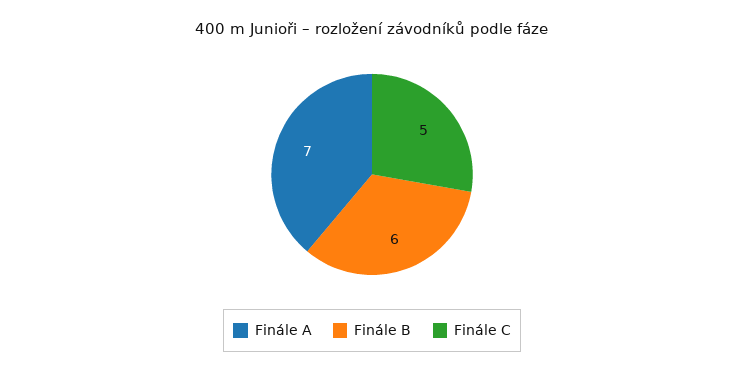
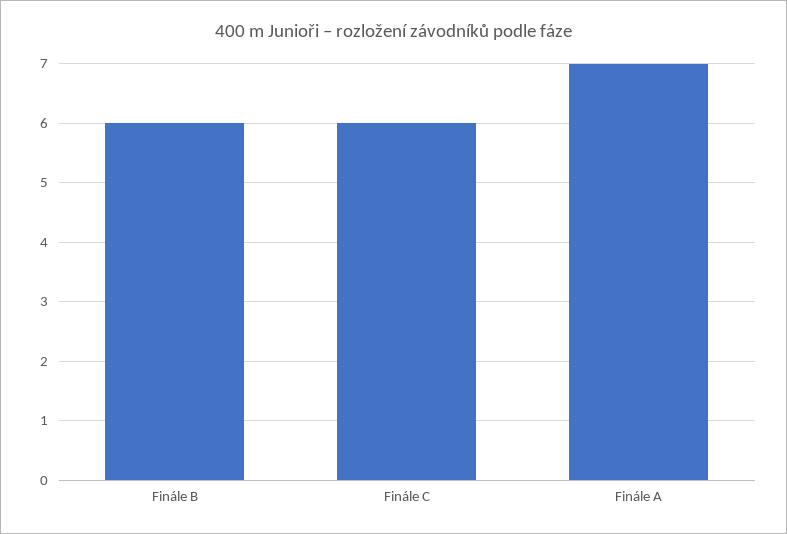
Finále C: 5 -> 6

